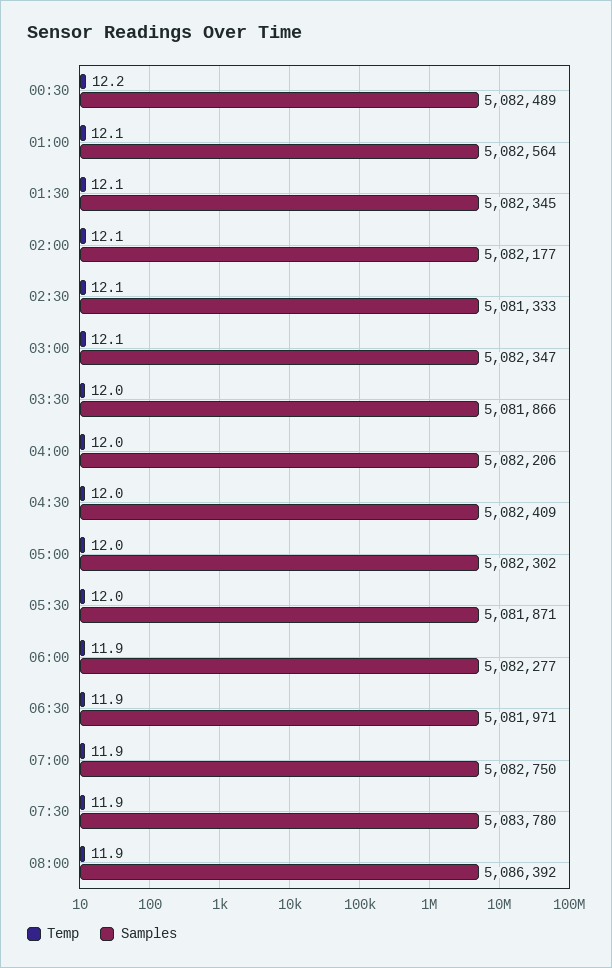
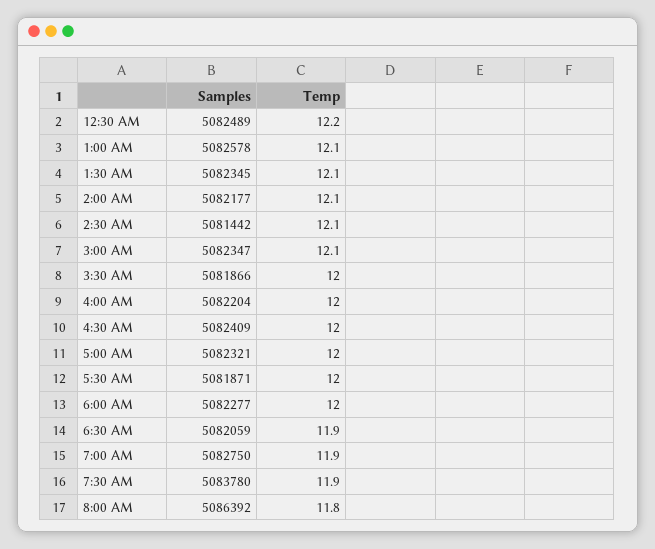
Samples, 01:00: 5082564 -> 5082578
Samples, 02:30: 5081333 -> 5081442
Samples, 04:00: 5082206 -> 5082204
Samples, 05:00: 5082302 -> 5082321
Temp, 06:00: 11.9 -> 12
Samples, 06:30: 5081971 -> 5082059
Temp, 08:00: 11.9 -> 11.8

